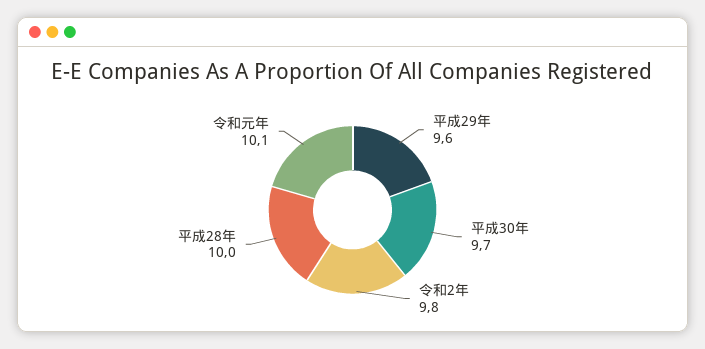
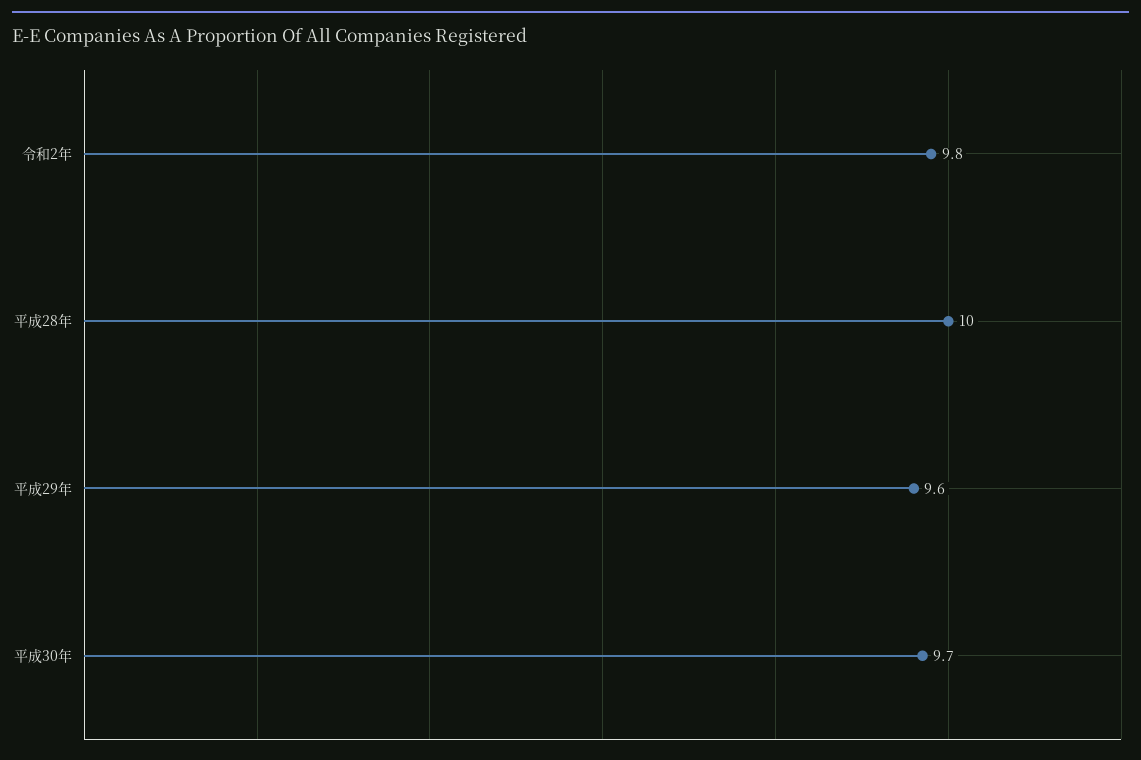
令和元年: 10.1 -> none

